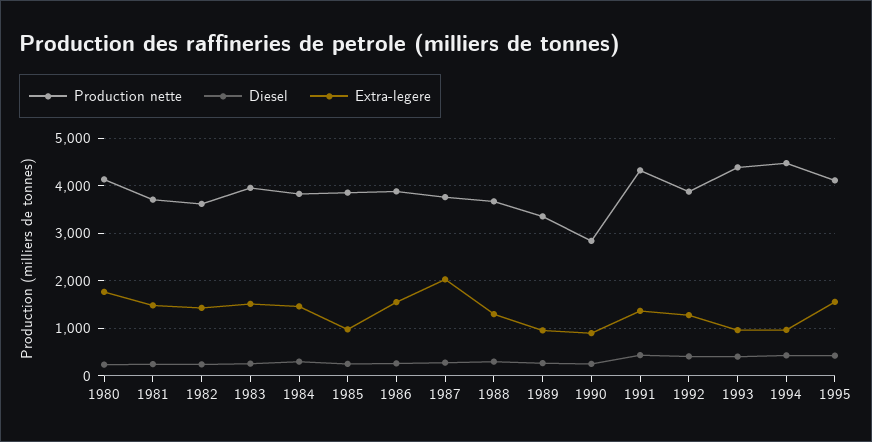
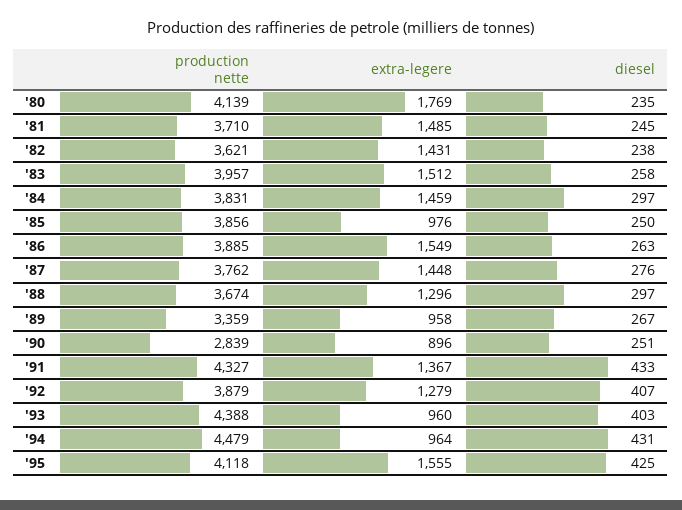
Extra-legere, 1987: 2000 -> 1448

